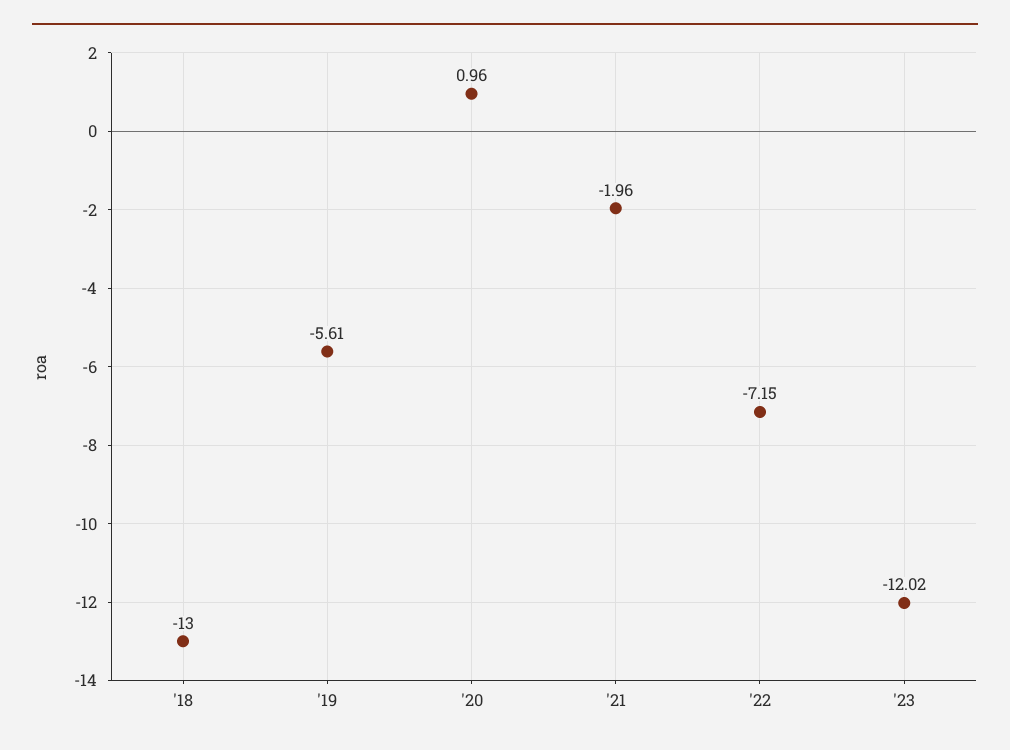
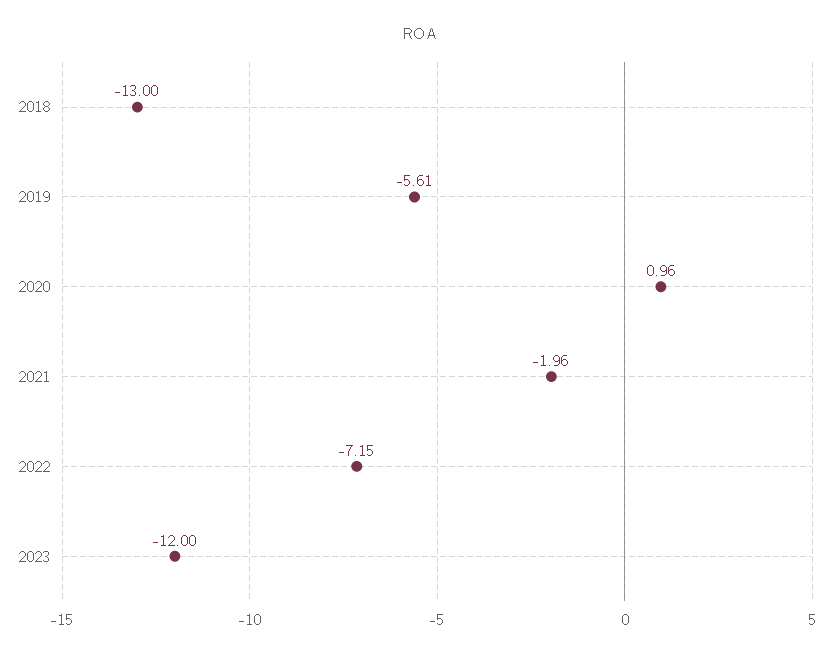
'23: -12.02 -> -12

